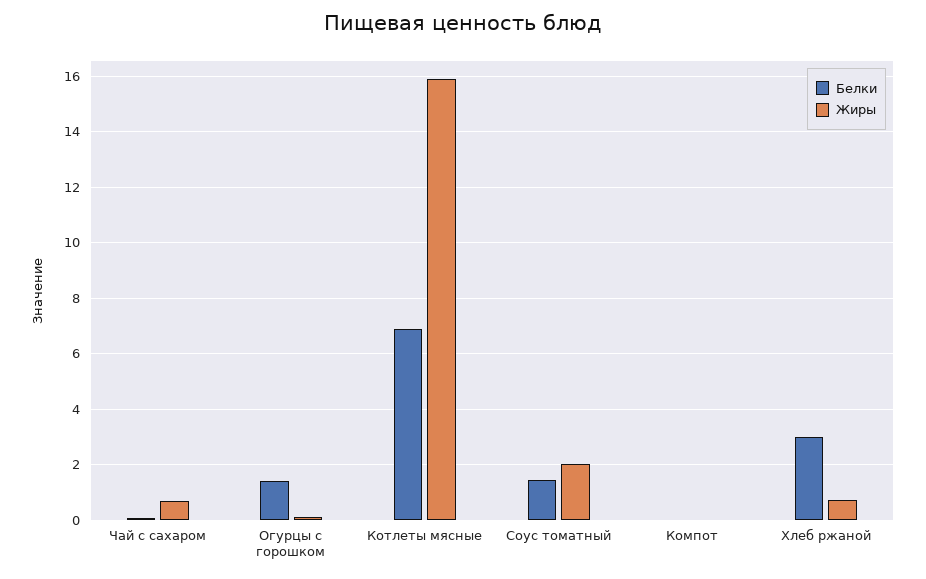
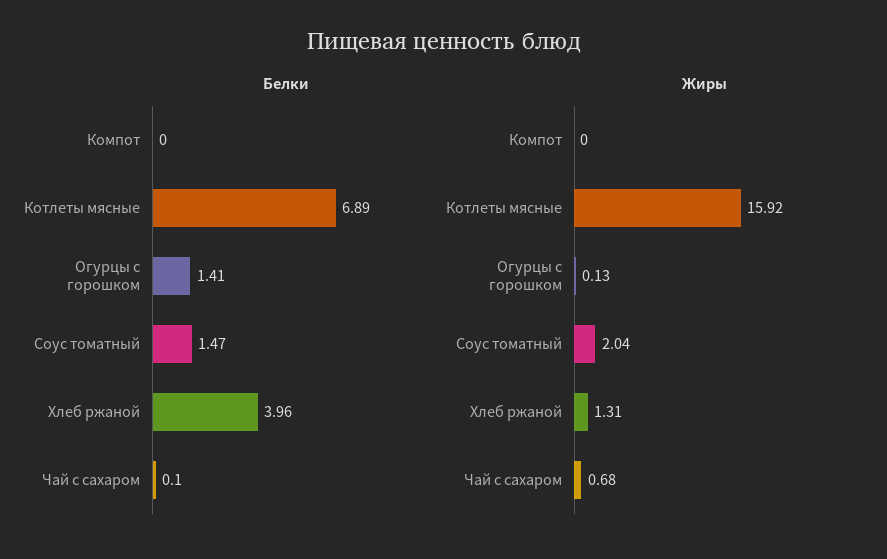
Белки, Хлеб ржаной: 3 -> 3.96
Жиры, Хлеб ржаной: 0.75 -> 1.31

